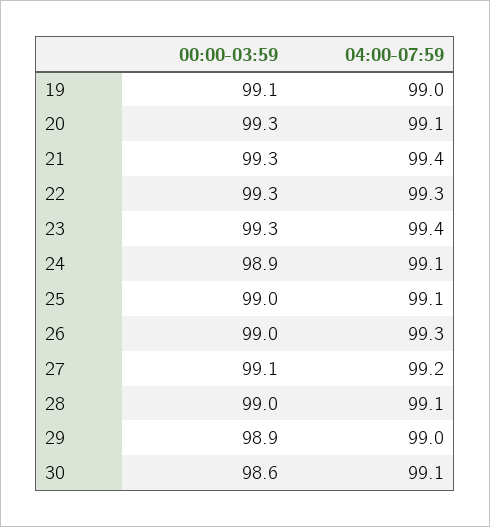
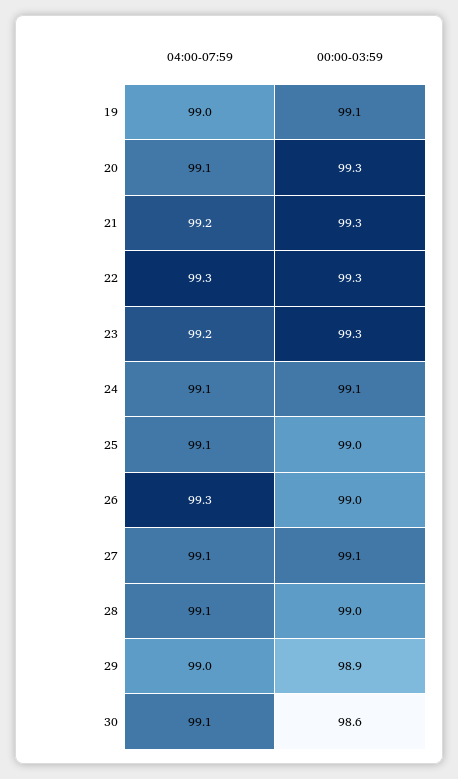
04:00-07:59, 21: 99.4 -> 99.2
04:00-07:59, 23: 99.4 -> 99.2
00:00-03:59, 24: 98.9 -> 99.1
04:00-07:59, 27: 99.2 -> 99.1

